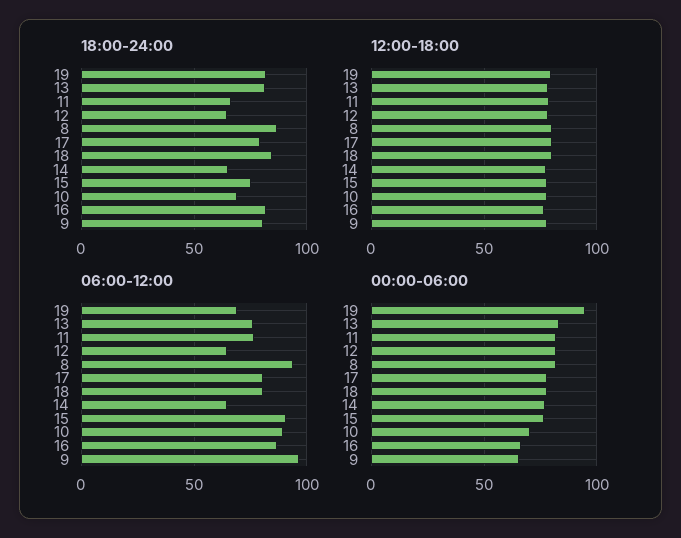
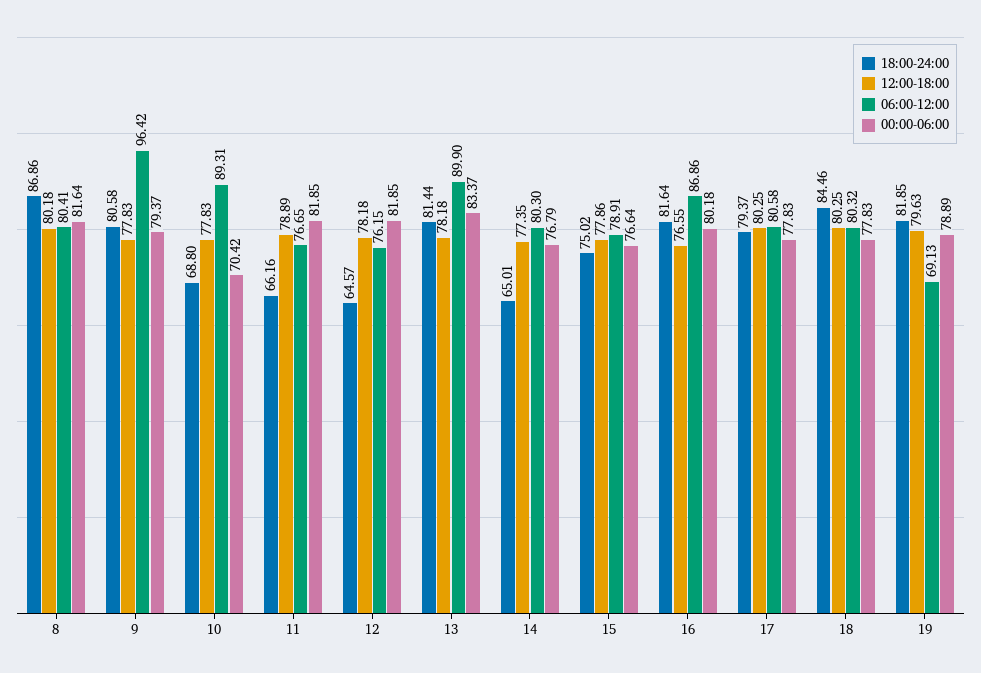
06:00-12:00, 13: 75 -> 89.9
06:00-12:00, 12: 65 -> 76.15
06:00-12:00, 8: 95 -> 80.41
06:00-12:00, 14: 65 -> 80.3
06:00-12:00, 15: 90 -> 78.91
00:00-06:00, 19: 95 -> 78.89
00:00-06:00, 16: 65 -> 80.18
00:00-06:00, 9: 65 -> 79.37

